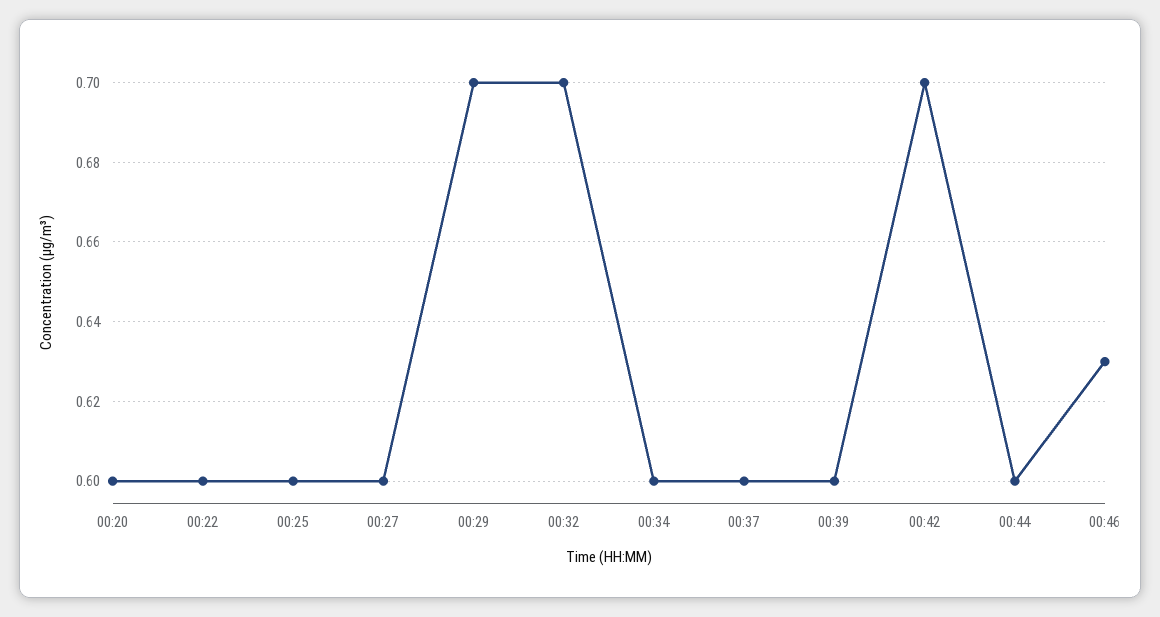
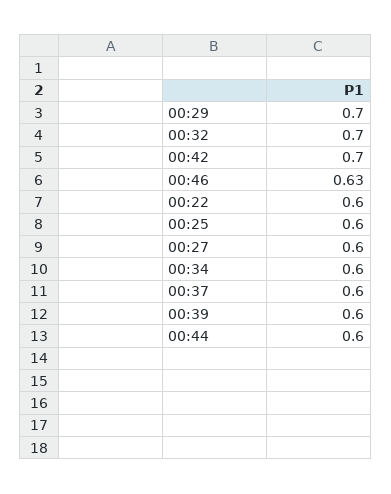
00:20: 0.6 -> none

